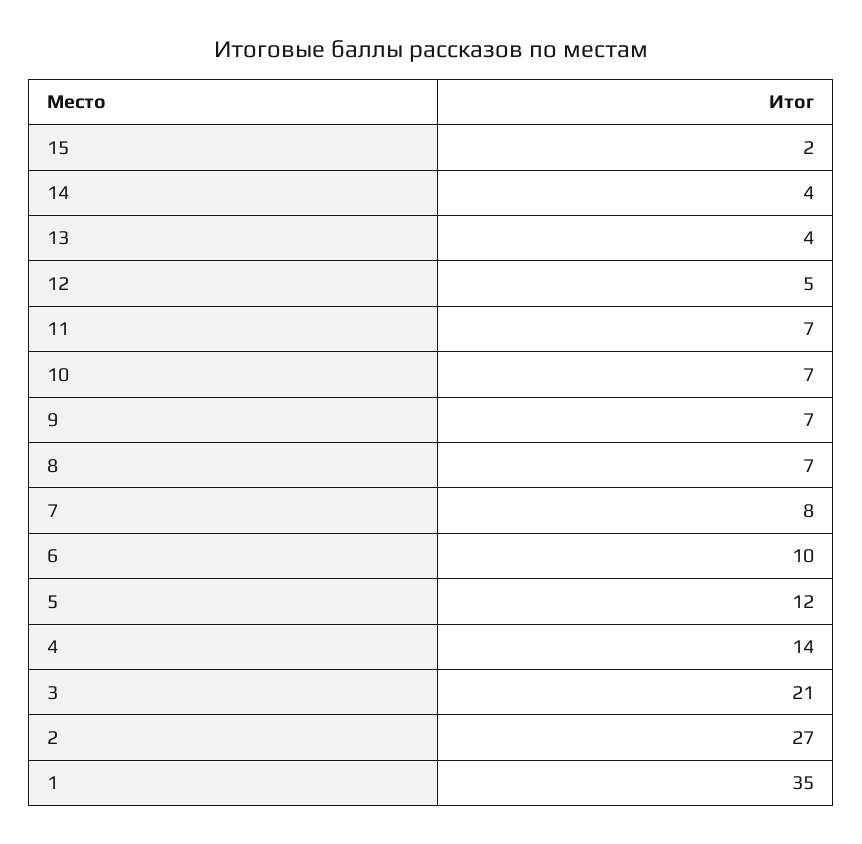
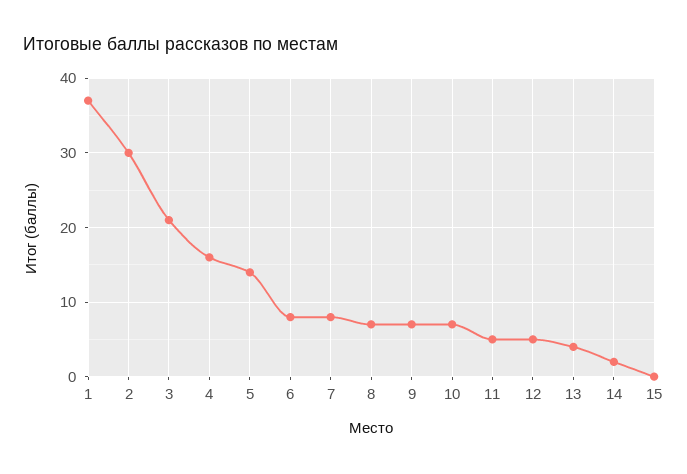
15: 2 -> 0
14: 4 -> 2
11: 7 -> 5
6: 10 -> 8
5: 12 -> 14
4: 14 -> 16
2: 27 -> 30
1: 35 -> 37

